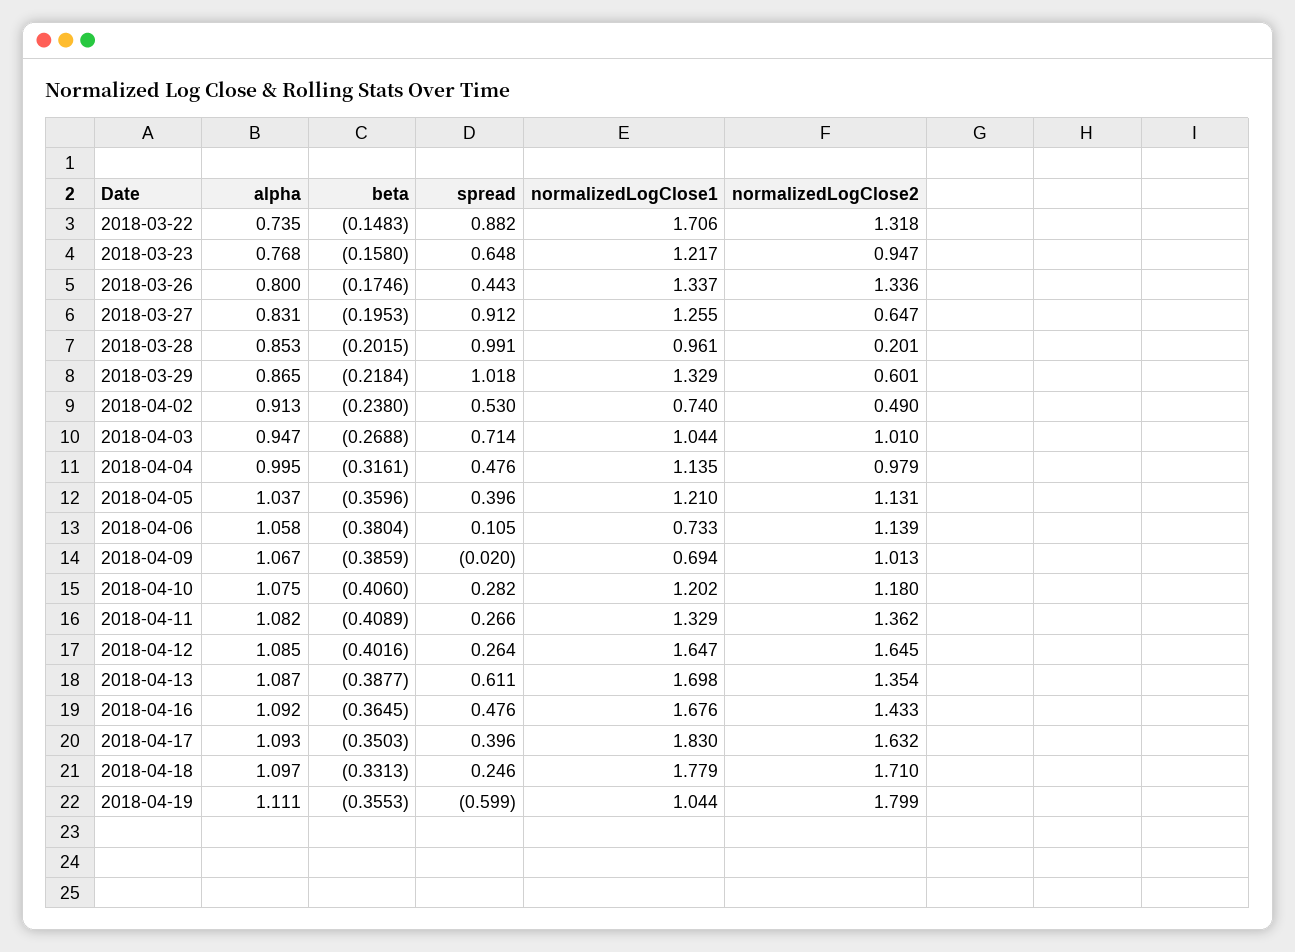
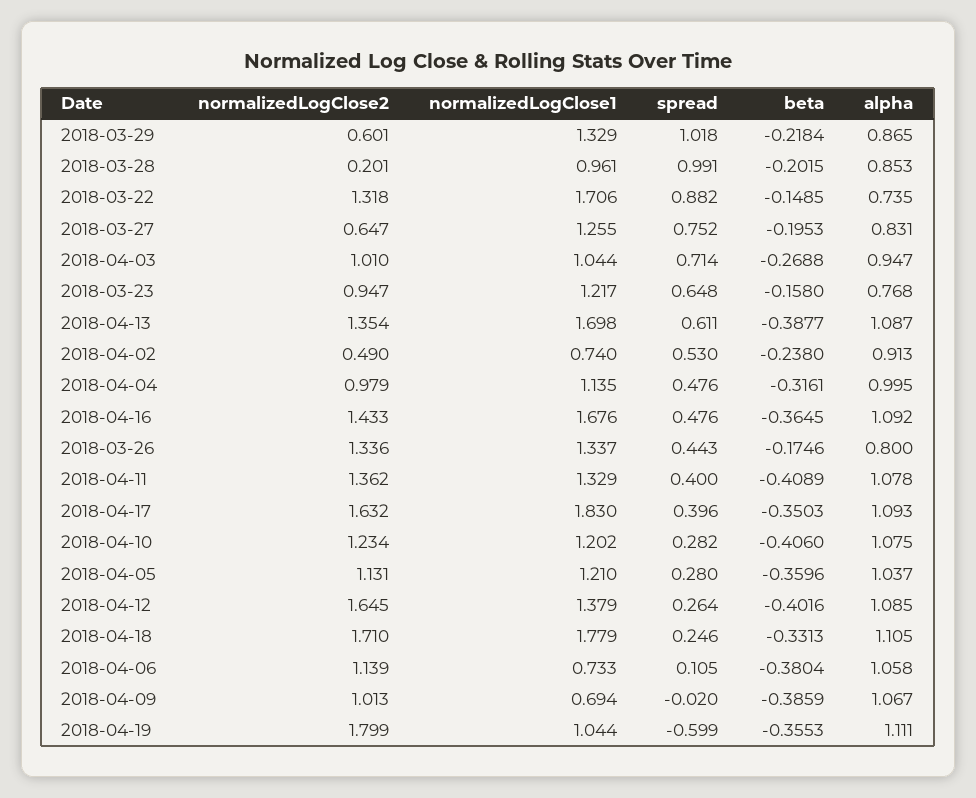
beta, 2018-03-22: -0.1483 -> -0.1485
spread, 2018-03-27: 0.912 -> 0.752
spread, 2018-04-05: 0.396 -> 0.28
normalizedLogClose2, 2018-04-10: 1.18 -> 1.234
alpha, 2018-04-11: 1.082 -> 1.078
spread, 2018-04-11: 0.266 -> 0.4
normalizedLogClose1, 2018-04-12: 1.647 -> 1.379
alpha, 2018-04-18: 1.097 -> 1.105

